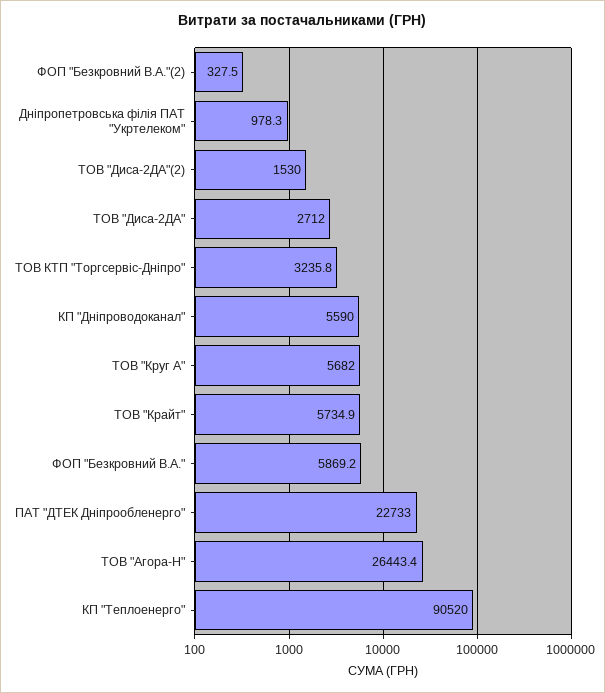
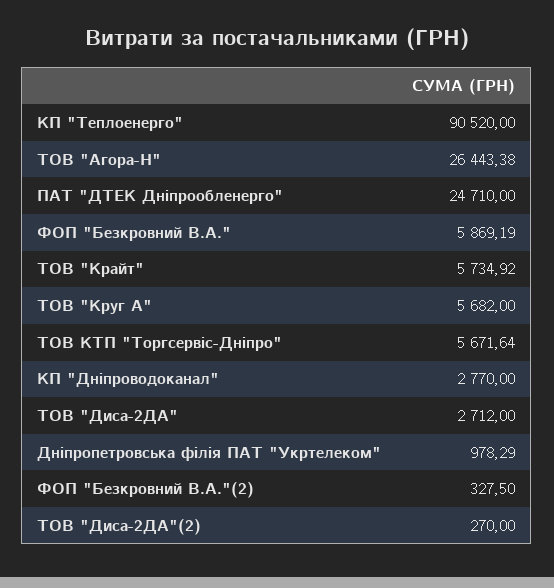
ТОВ "Диса-2ДА"(2): 1530 -> 270
ТОВ КТП "Торгсервіс-Дніпро": 3235.8 -> 5671.64
КП "Дніпроводоканал": 5590 -> 2770
ПАТ "ДТЕК Дніпрообленерго": 22733 -> 24710

